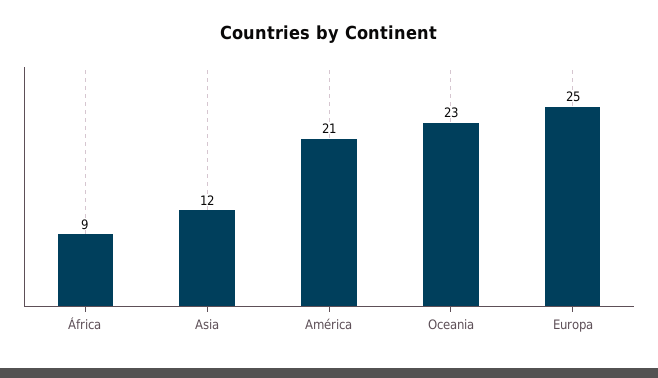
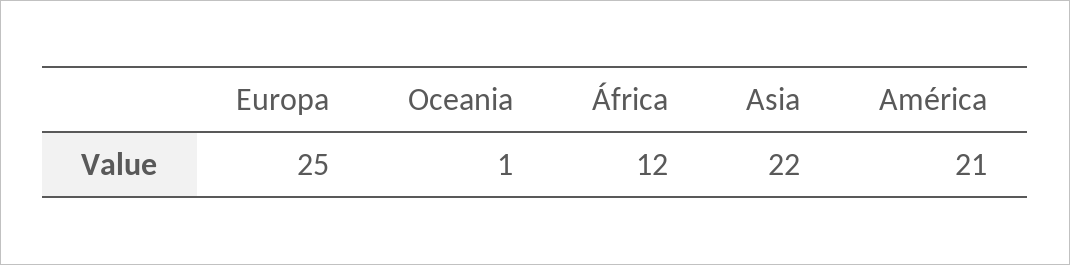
África: 9 -> 12
Asia: 12 -> 22
Oceania: 23 -> 1

